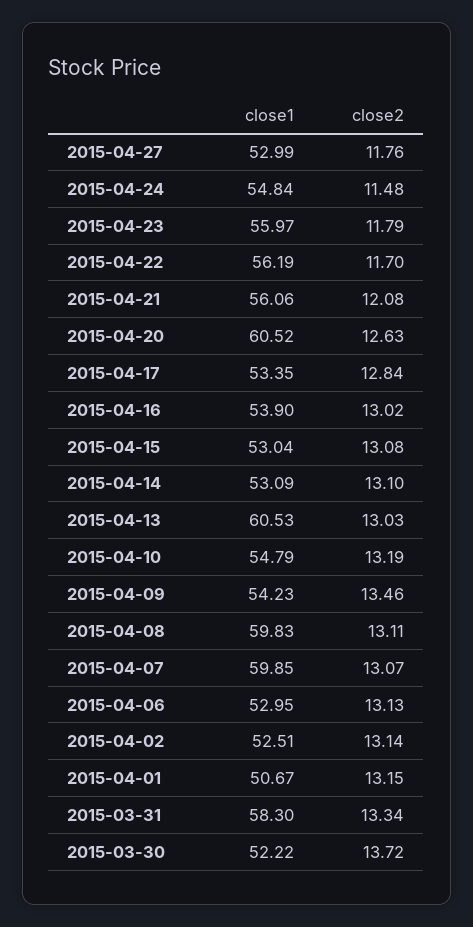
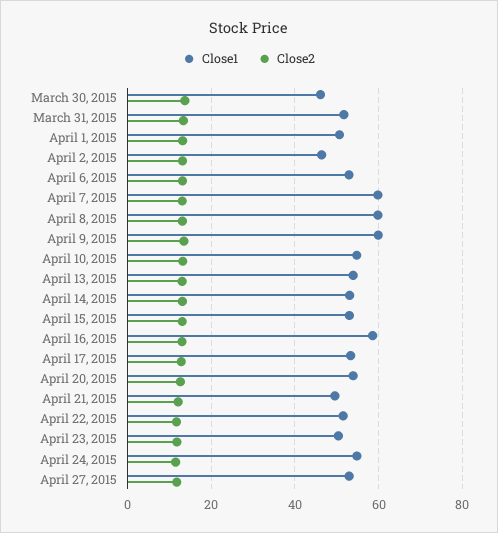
close1, 2015-04-23: 55.97 -> 50
close1, 2015-04-22: 56.19 -> 52
close1, 2015-04-21: 56.06 -> 50
close1, 2015-04-20: 60.52 -> 54
close1, 2015-04-16: 53.9 -> 58
close1, 2015-04-13: 60.53 -> 54
close1, 2015-04-09: 54.23 -> 60
close1, 2015-04-02: 52.51 -> 46
close1, 2015-03-31: 58.3 -> 52
close1, 2015-03-30: 52.22 -> 46

